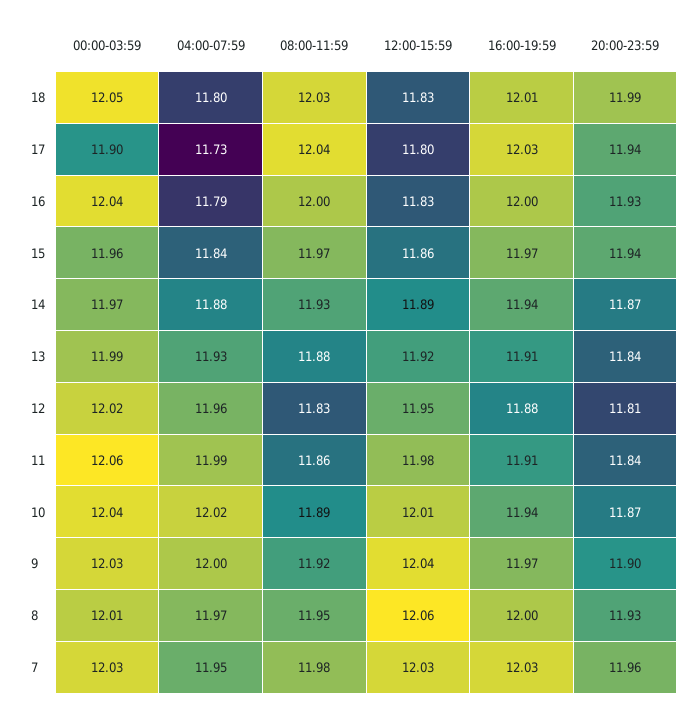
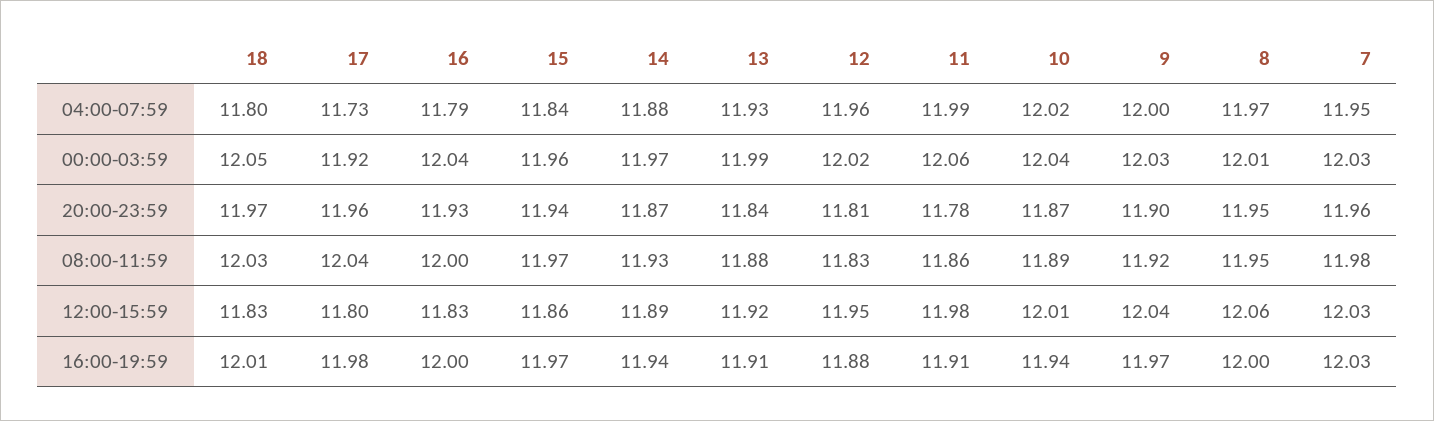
20:00-23:59, 18: 11.99 -> 11.97
00:00-03:59, 17: 11.9 -> 11.92
16:00-19:59, 17: 12.03 -> 11.98
20:00-23:59, 17: 11.94 -> 11.96
20:00-23:59, 11: 11.84 -> 11.78
20:00-23:59, 8: 11.93 -> 11.95

